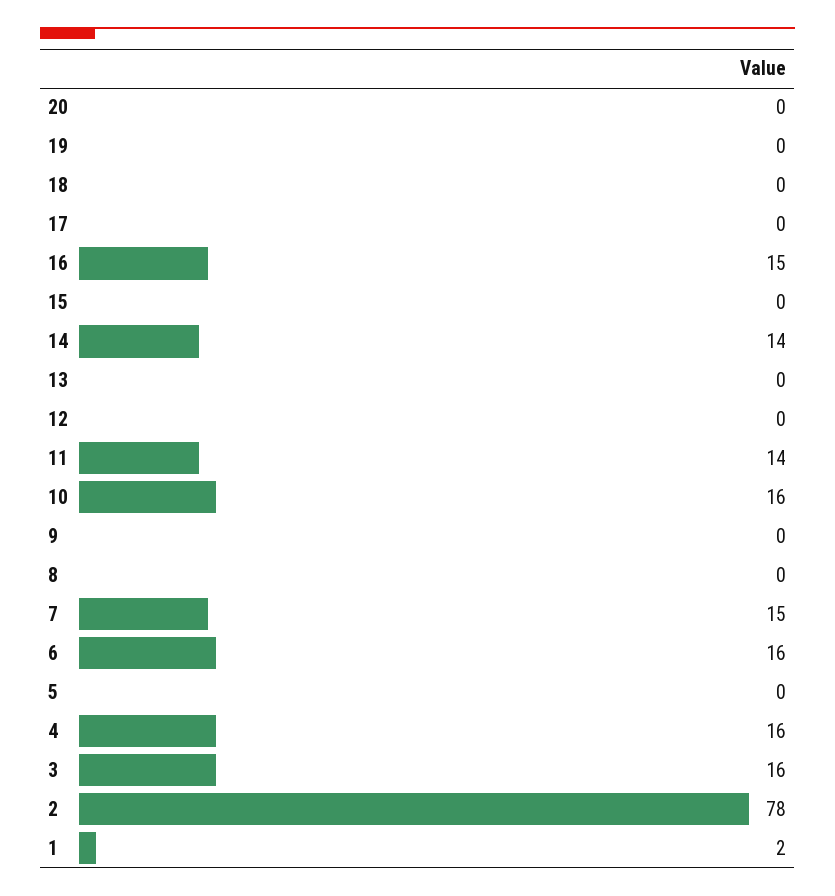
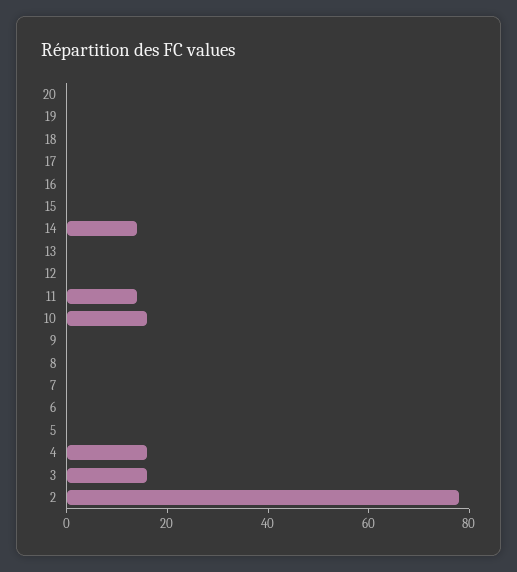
16: 15 -> 0
7: 15 -> 0
6: 16 -> 0
1: 2 -> none

